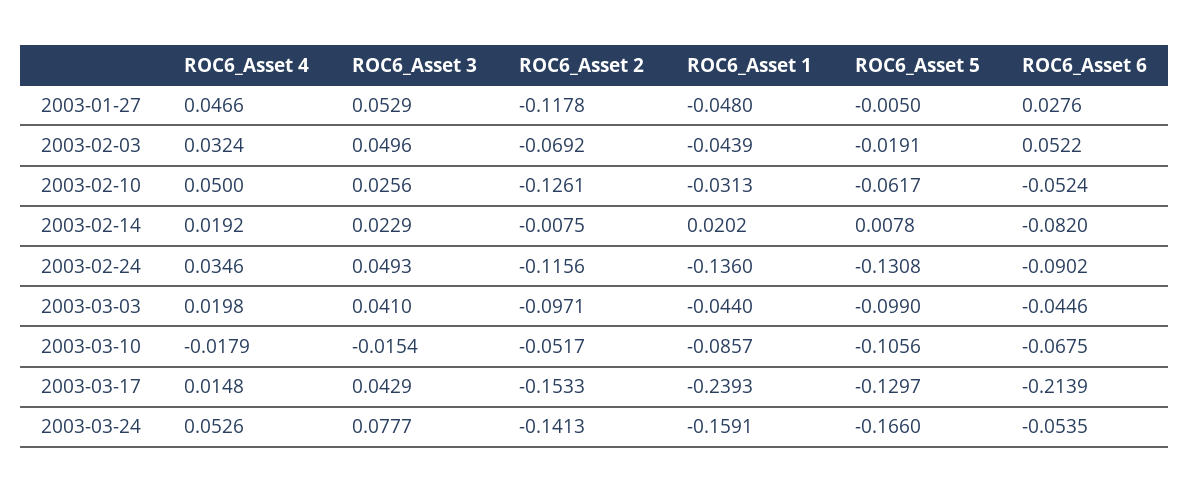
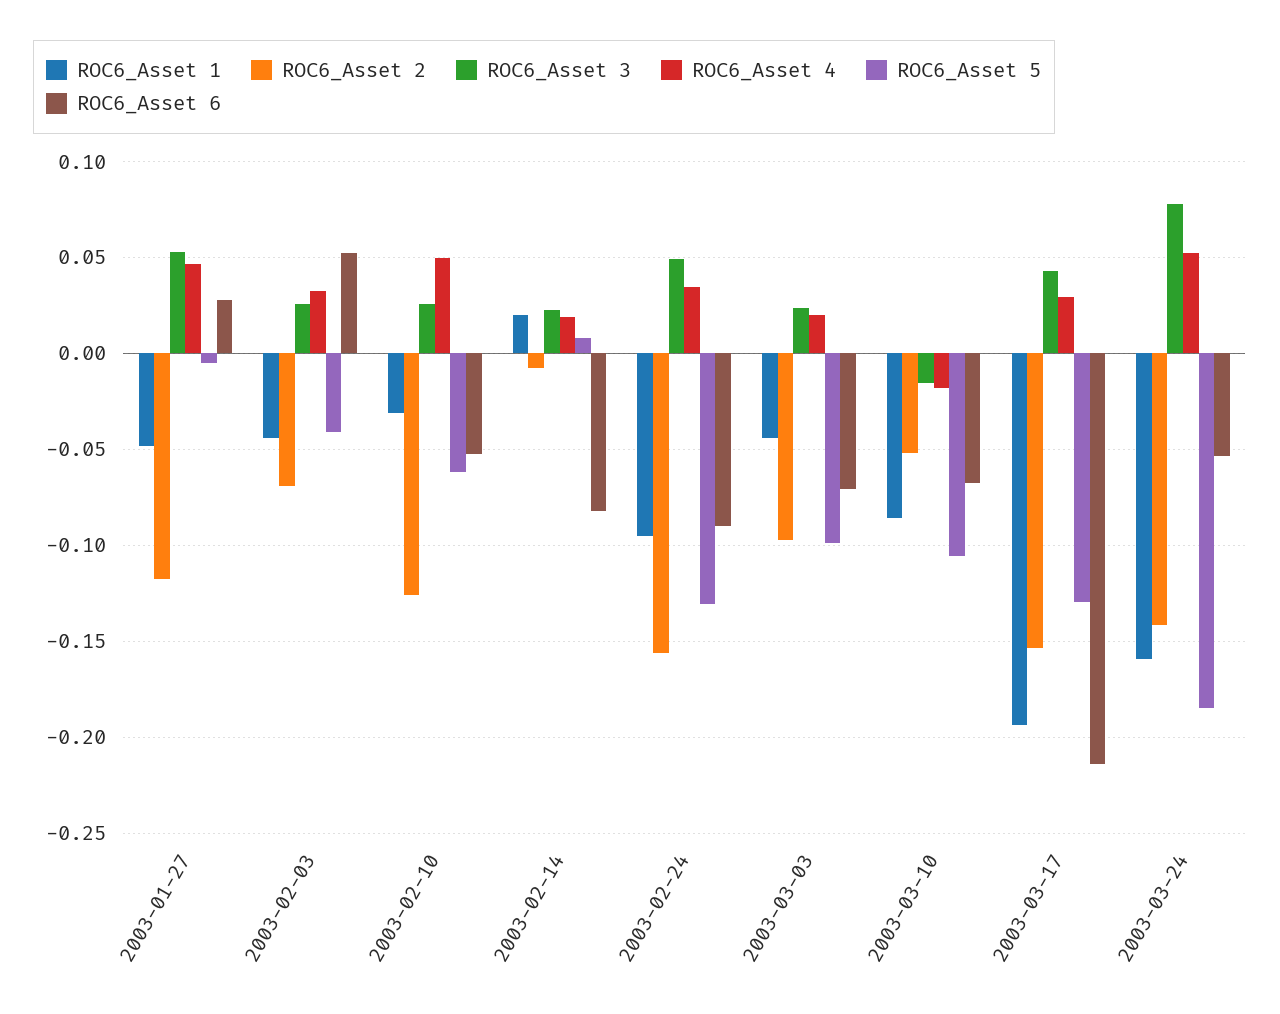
ROC6_Asset 3, 2003-02-03: 0.0496 -> 0.025
ROC6_Asset 5, 2003-02-03: -0.0191 -> -0.04
ROC6_Asset 2, 2003-02-24: -0.1156 -> -0.155
ROC6_Asset 1, 2003-02-24: -0.136 -> -0.095
ROC6_Asset 3, 2003-03-03: 0.041 -> 0.025
ROC6_Asset 6, 2003-03-03: -0.0446 -> -0.07
ROC6_Asset 4, 2003-03-17: 0.0148 -> 0.03
ROC6_Asset 1, 2003-03-17: -0.2393 -> -0.195
ROC6_Asset 5, 2003-03-24: -0.166 -> -0.185

